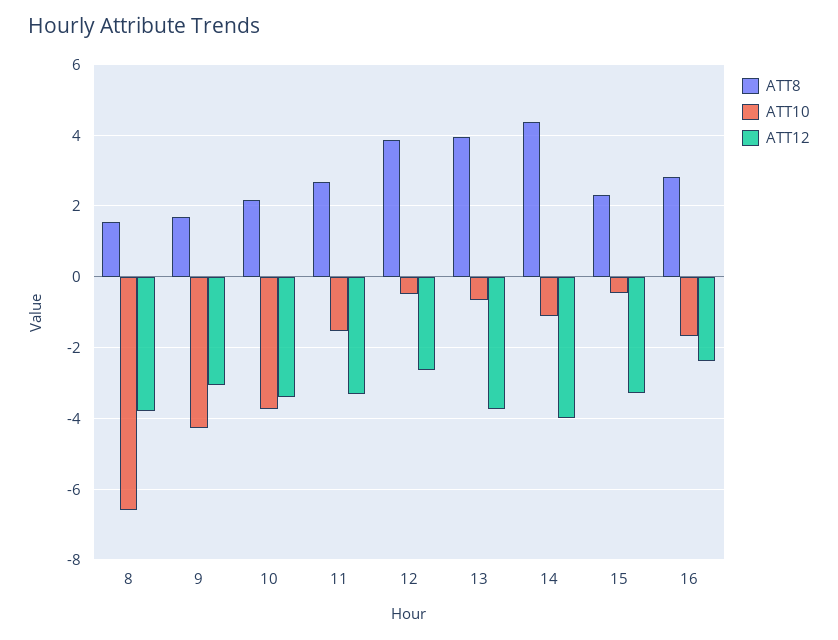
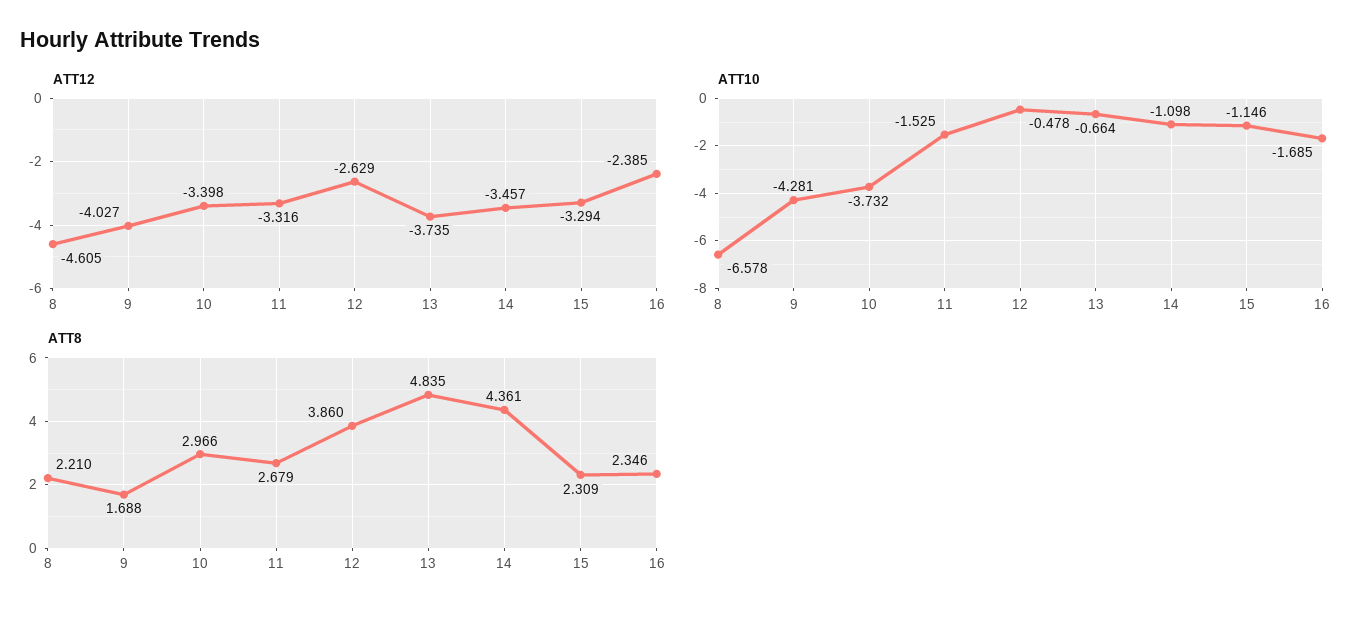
ATT8, 8: 1.6 -> 2.21
ATT12, 8: -3.8 -> -4.605
ATT12, 9: -3 -> -4.027
ATT8, 10: 2.2 -> 2.966
ATT8, 13: 4 -> 4.835
ATT12, 14: -4 -> -3.457
ATT10, 15: -0.4 -> -1.146
ATT8, 16: 2.8 -> 2.346

